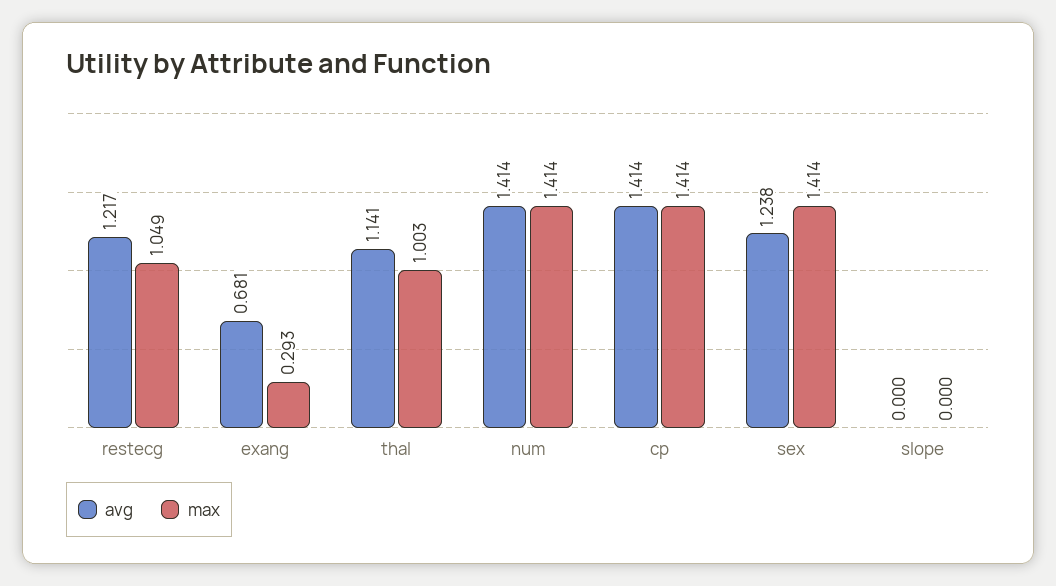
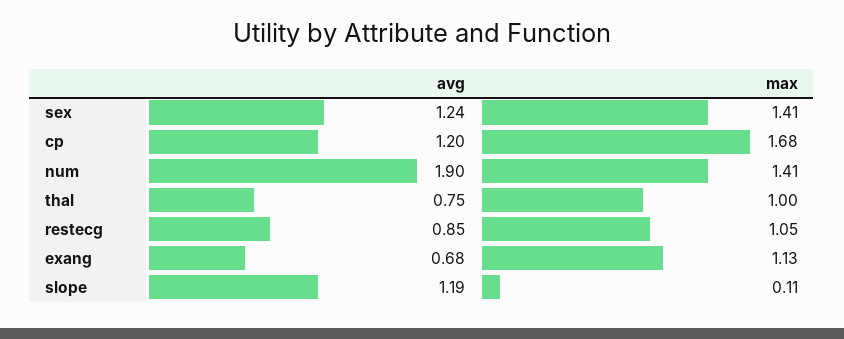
avg, restecg: 1.217 -> 0.85
max, exang: 0.293 -> 1.13
avg, thal: 1.141 -> 0.75
avg, num: 1.414 -> 1.9
avg, cp: 1.414 -> 1.2
max, cp: 1.414 -> 1.68
avg, slope: 0 -> 1.19
max, slope: 0 -> 0.11

